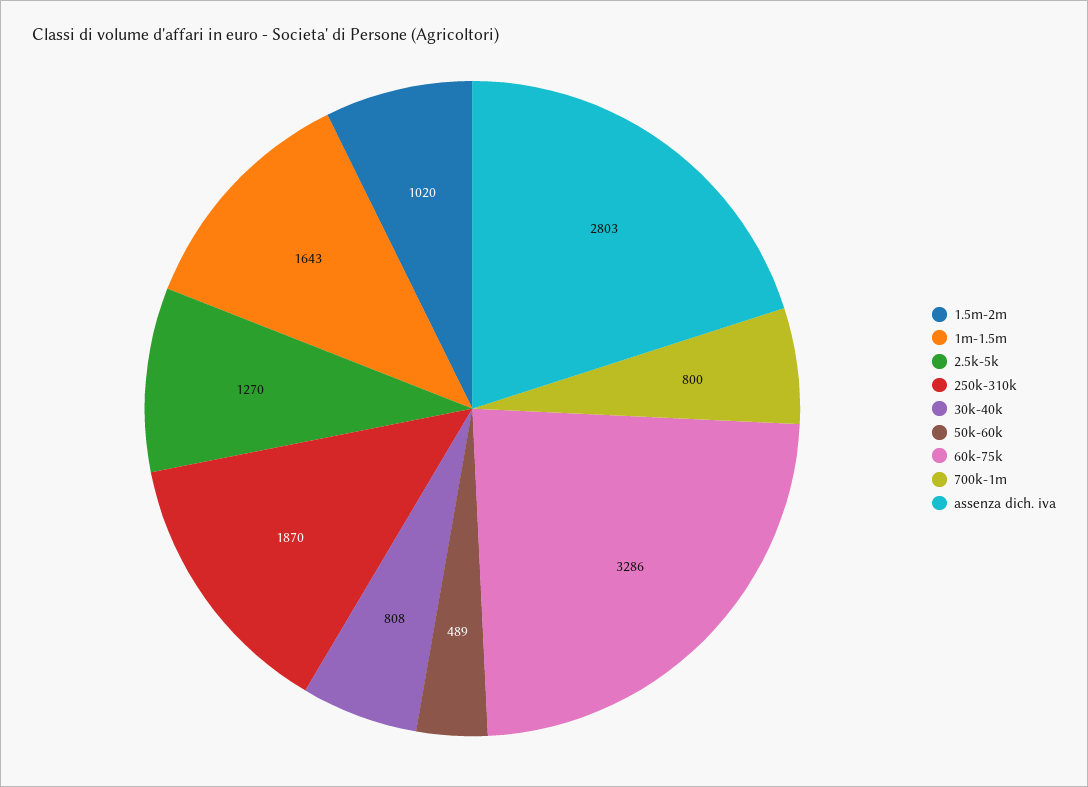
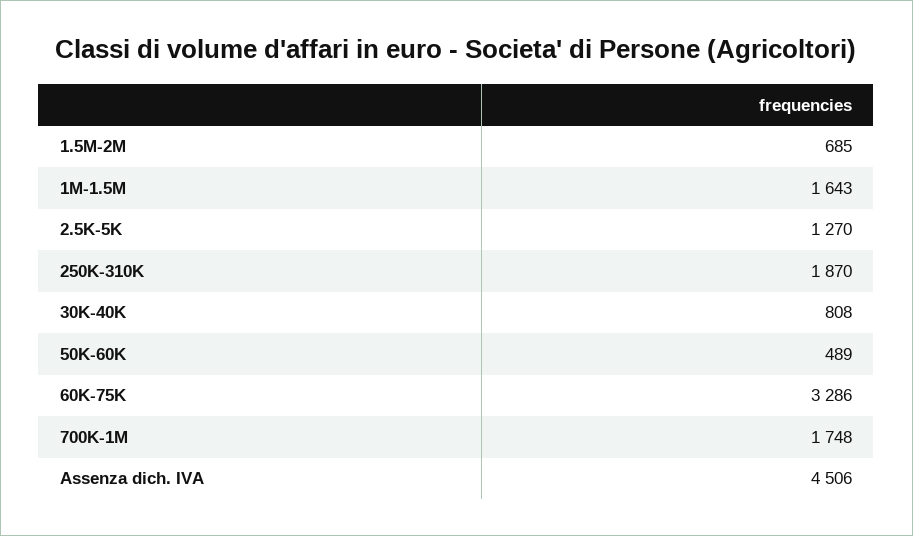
1.5m-2m: 1020 -> 685
700k-1m: 800 -> 1748
assenza dich. iva: 2803 -> 4506

